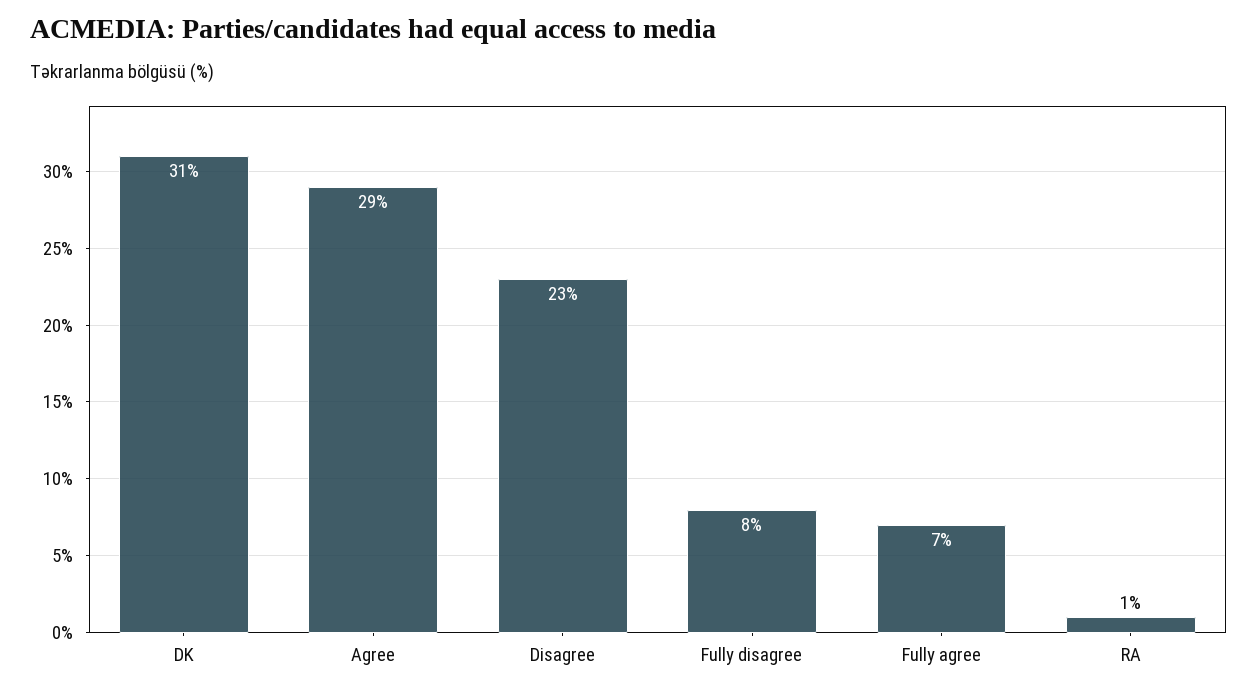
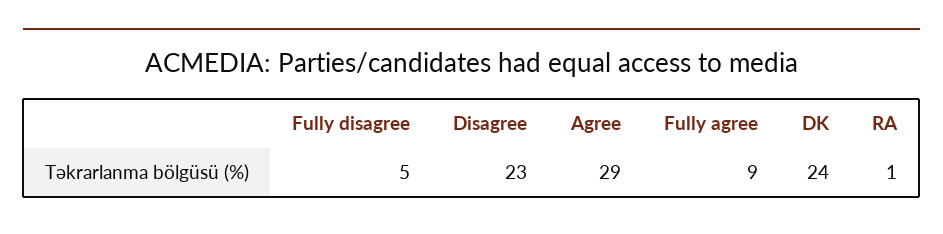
DK: 31 -> 24
Fully disagree: 8 -> 5
Fully agree: 7 -> 9

